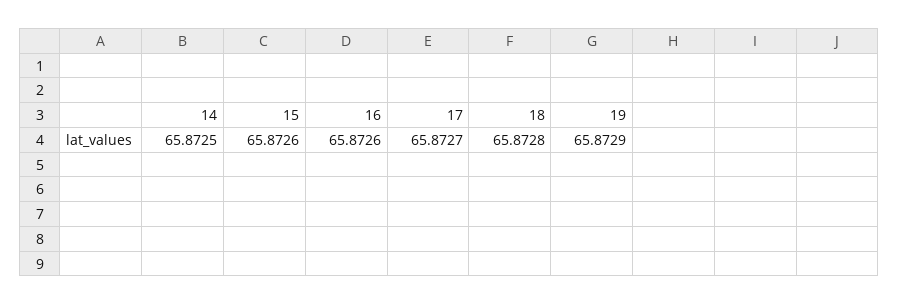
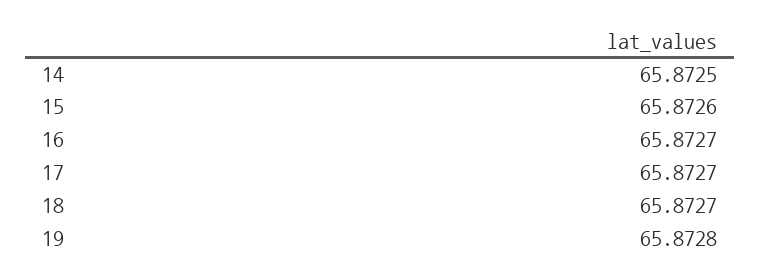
16: 65.8726 -> 65.8727
18: 65.8728 -> 65.8727
19: 65.8729 -> 65.8728

